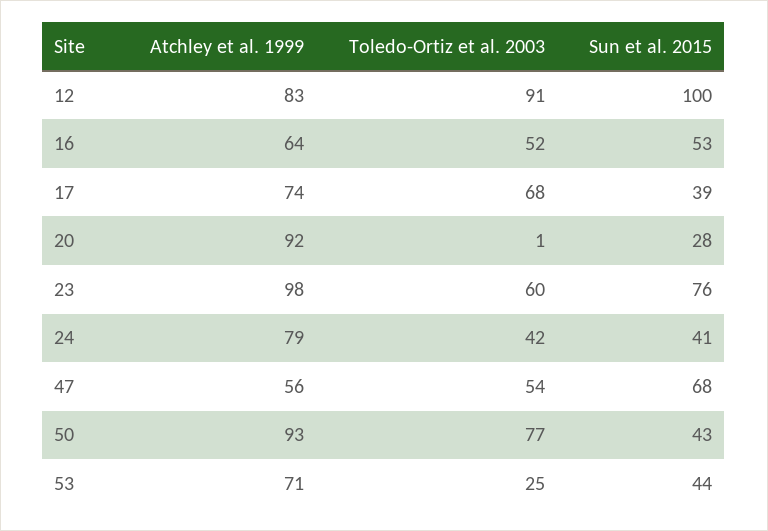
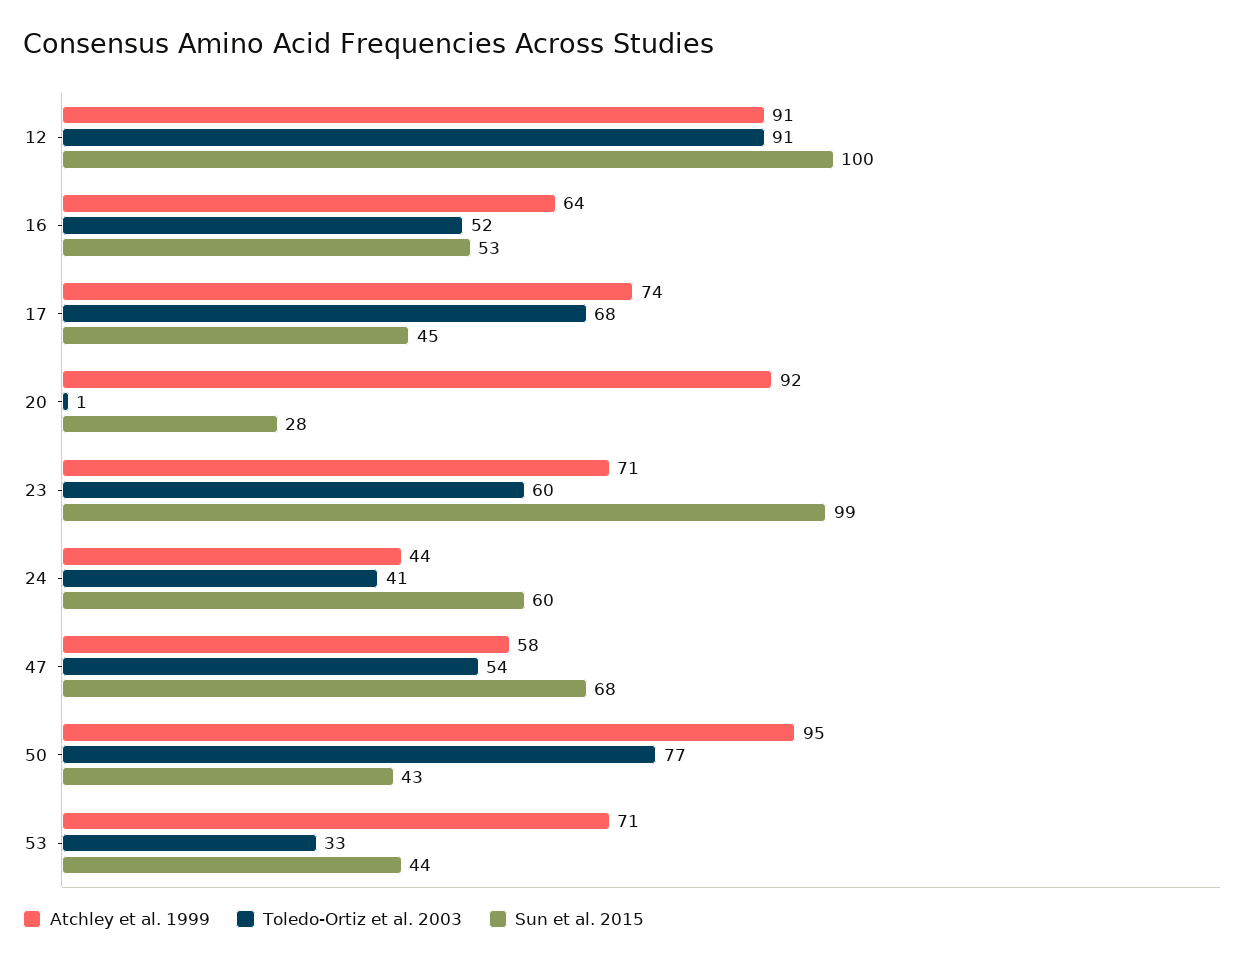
Atchley et al. 1999, 12: 83 -> 91
Sun et al. 2015, 17: 39 -> 45
Atchley et al. 1999, 23: 98 -> 71
Sun et al. 2015, 23: 76 -> 99
Atchley et al. 1999, 24: 79 -> 44
Toledo-Ortiz et al. 2003, 24: 42 -> 41
Sun et al. 2015, 24: 41 -> 60
Atchley et al. 1999, 47: 56 -> 58
Atchley et al. 1999, 50: 93 -> 95
Toledo-Ortiz et al. 2003, 53: 25 -> 33

